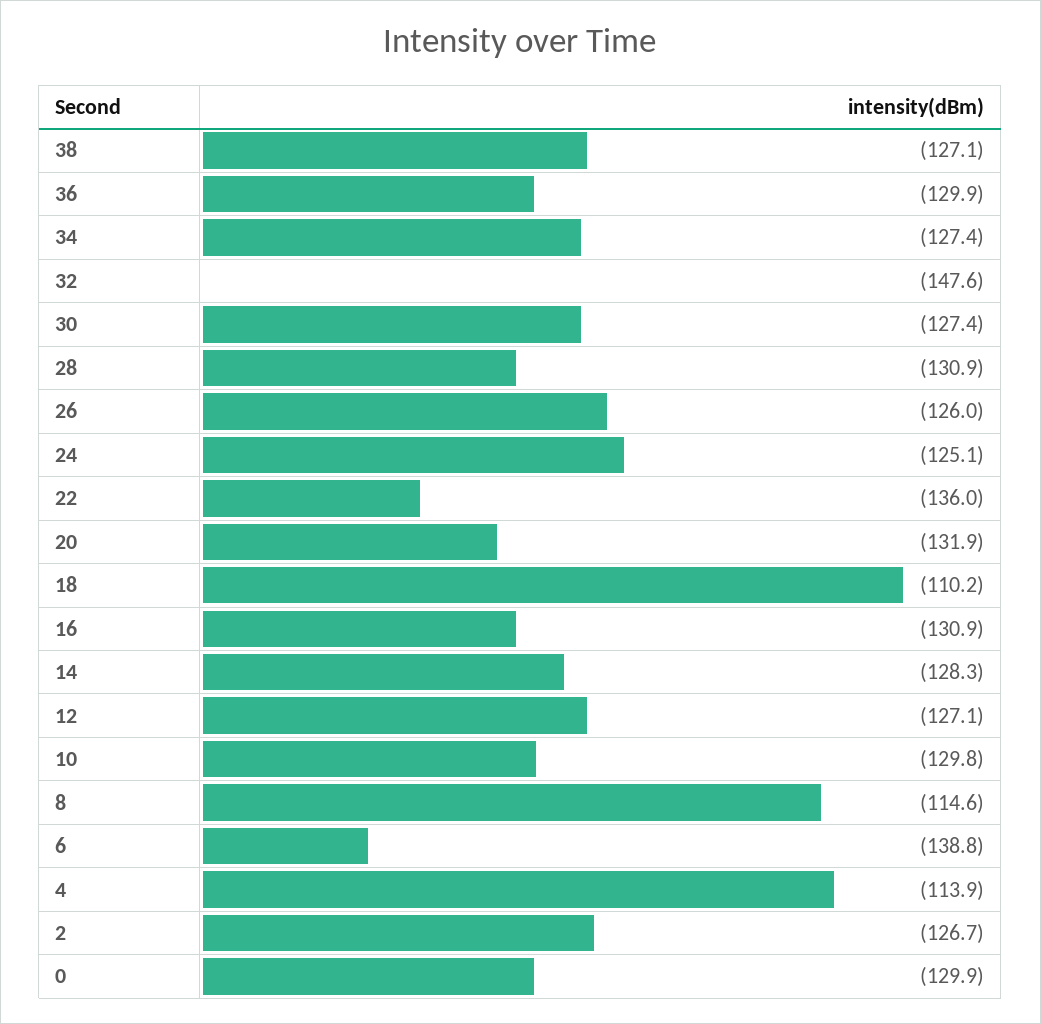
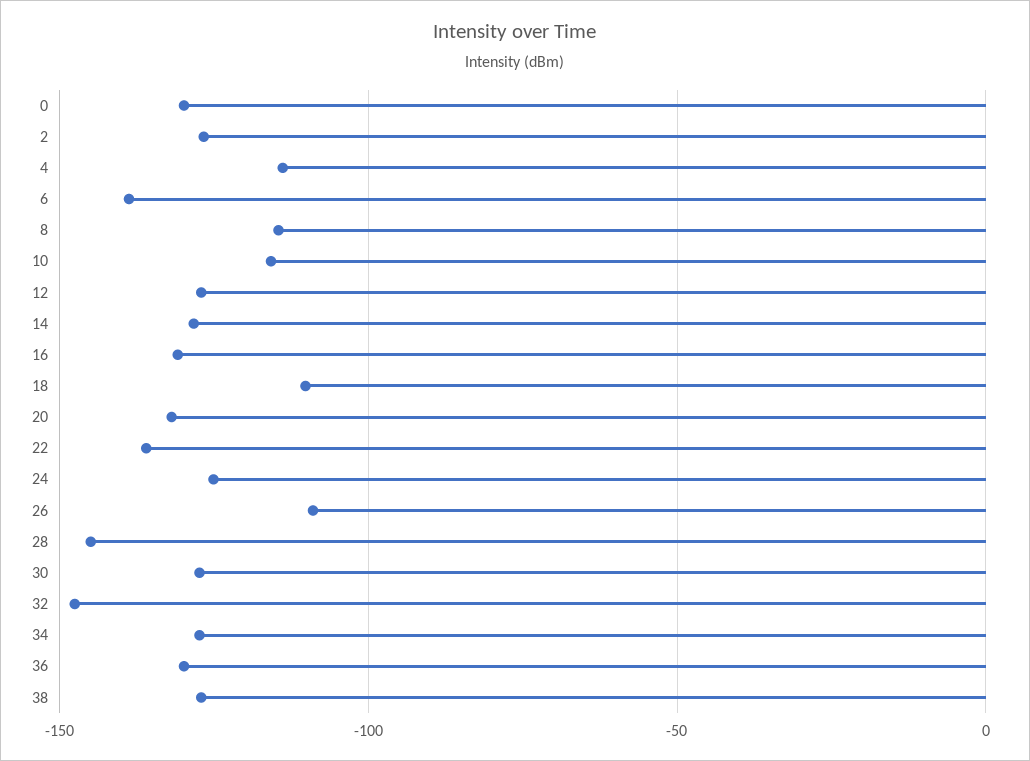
28: -130.9 -> -145
26: -126 -> -110
10: -129.8 -> -115

